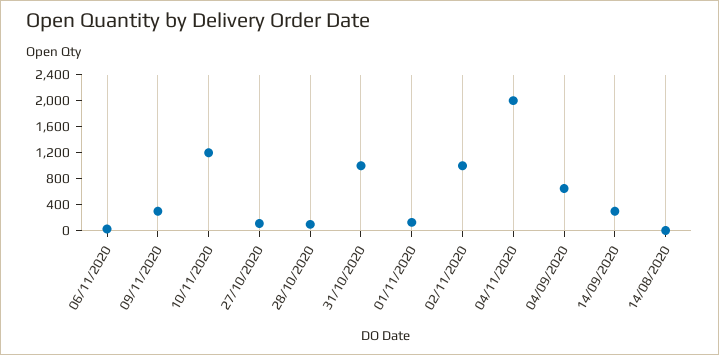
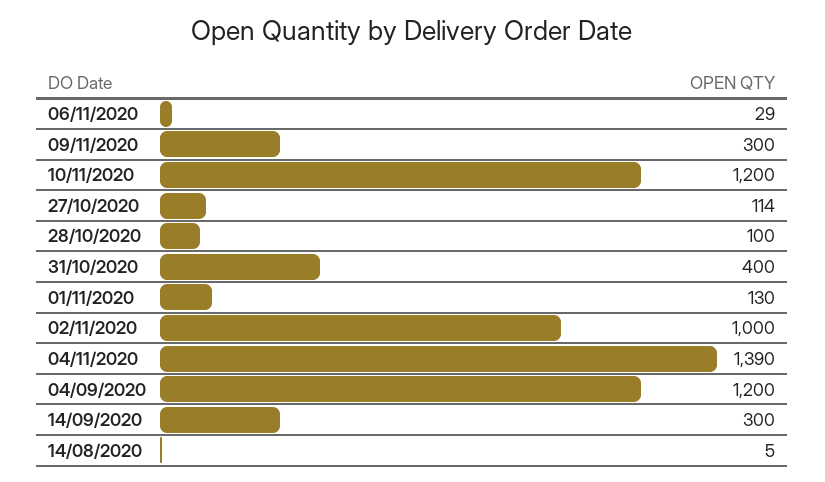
31/10/2020: 1000 -> 400
04/11/2020: 2000 -> 1390
04/09/2020: 600 -> 1200

